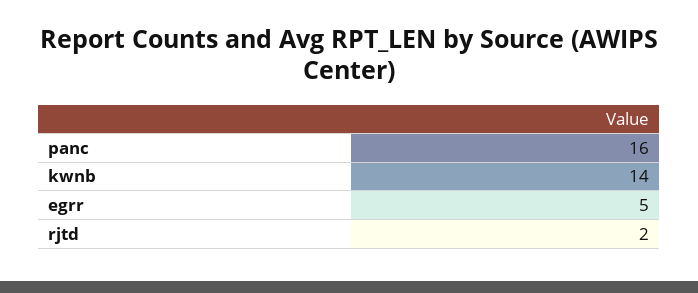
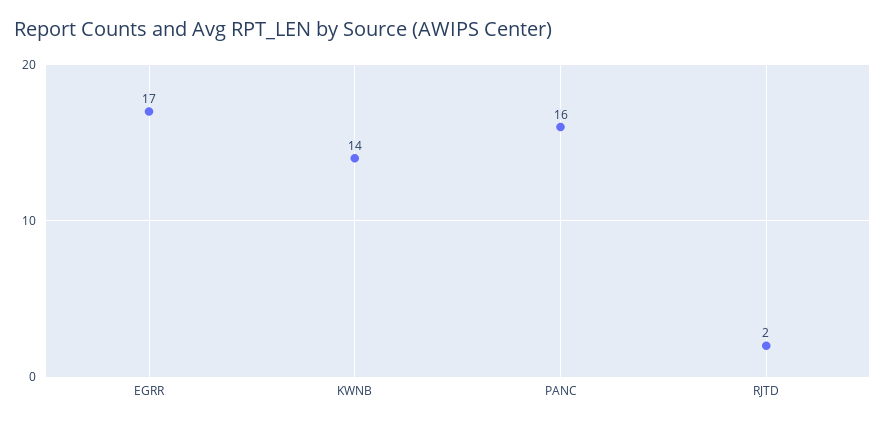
egrr: 5 -> 17

